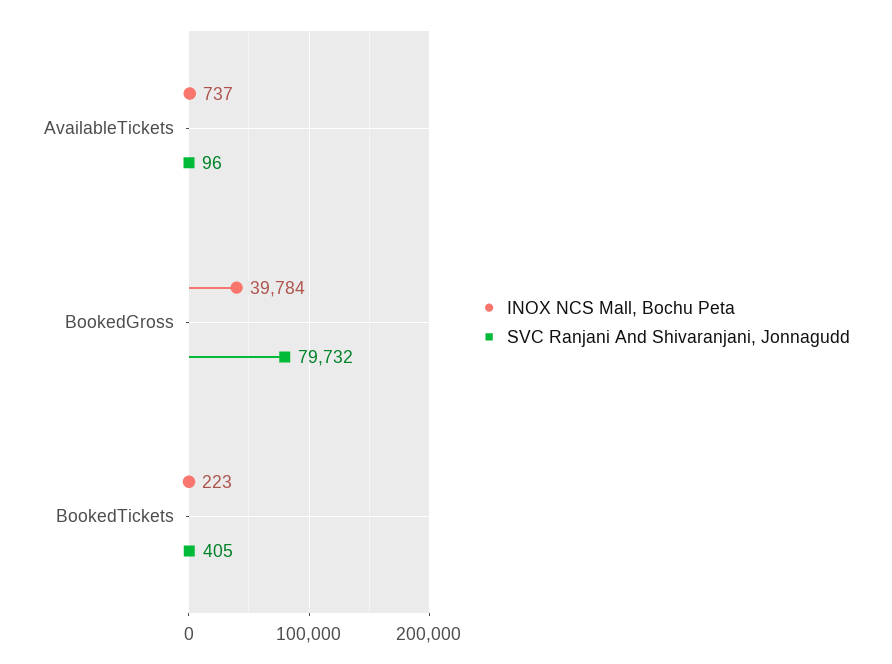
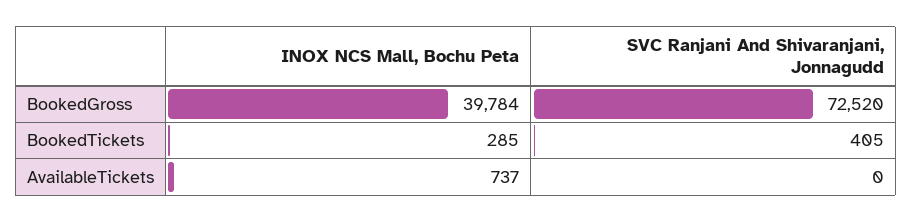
SVC Ranjani And Shivaranjani, Jonnagudd, AvailableTickets: 96 -> 0
SVC Ranjani And Shivaranjani, Jonnagudd, BookedGross: 79732 -> 72520
INOX NCS Mall, Bochu Peta, BookedTickets: 223 -> 285

